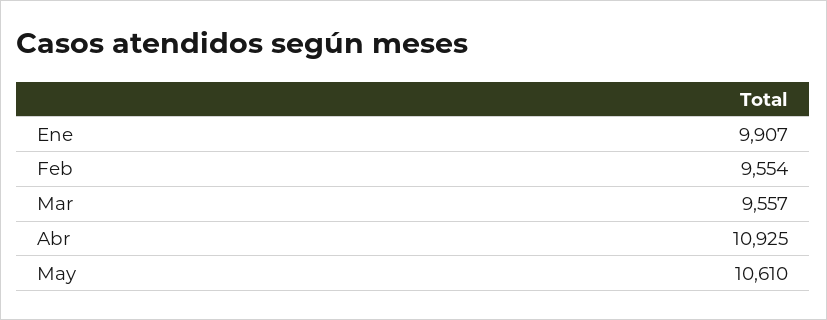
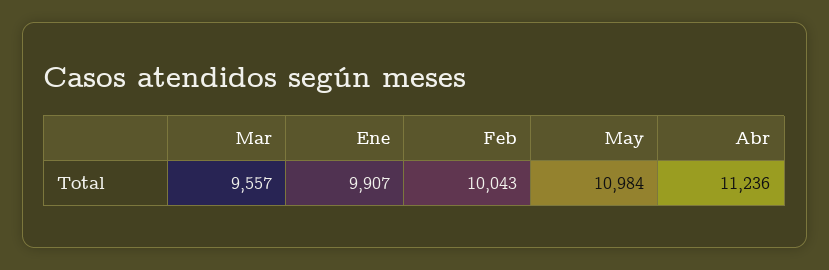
Feb: 9554 -> 10043
Abr: 10925 -> 11236
May: 10610 -> 10984

